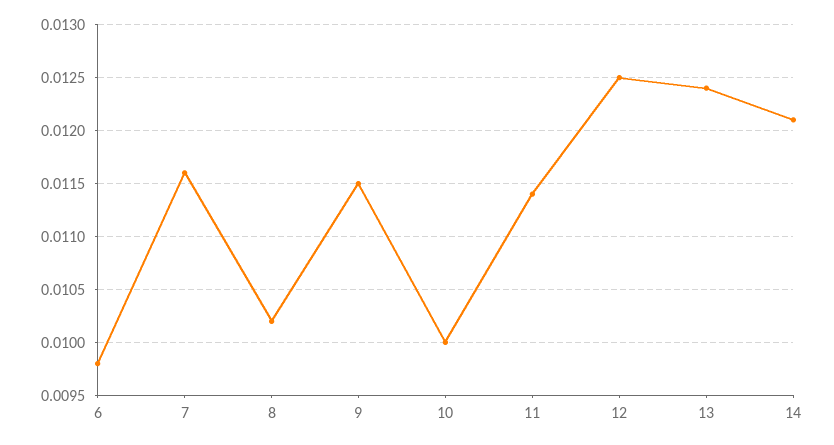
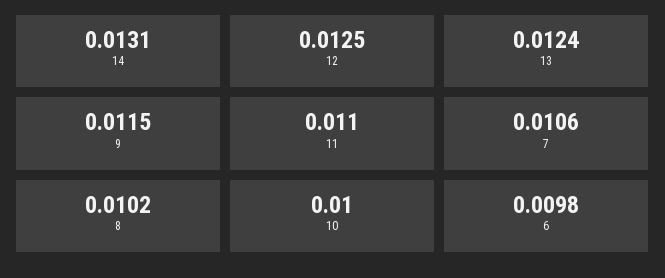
7: 0.0116 -> 0.0106
11: 0.0114 -> 0.011
14: 0.0121 -> 0.0131

